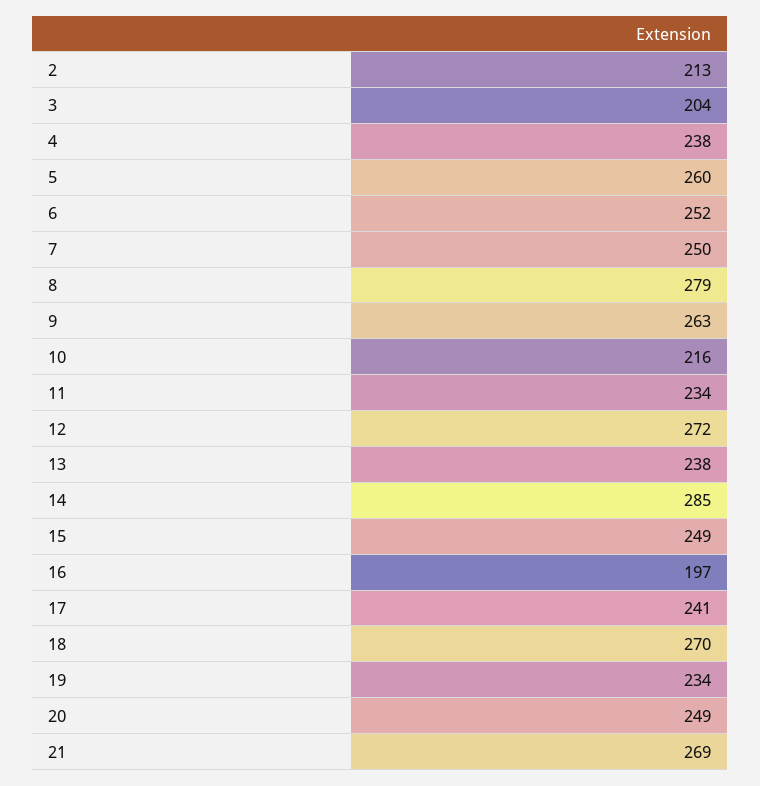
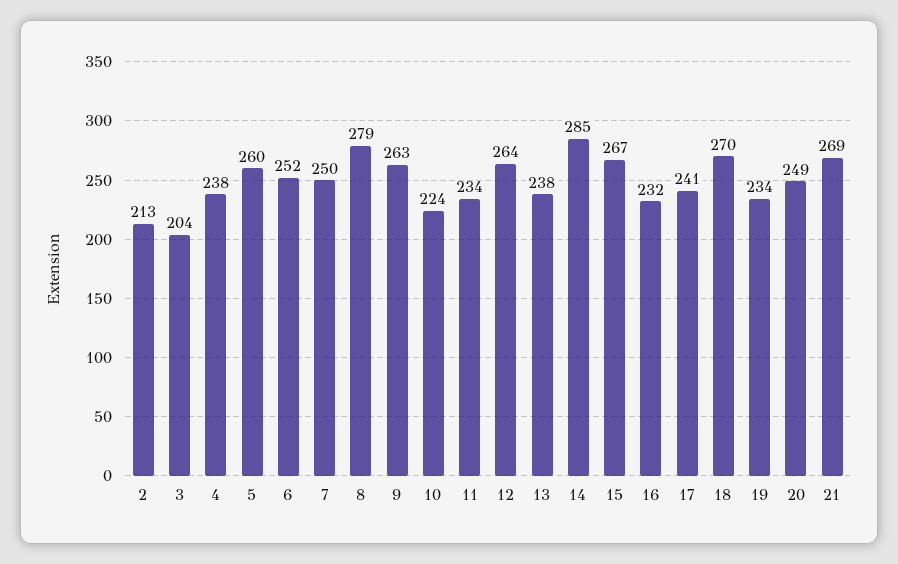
10: 216 -> 224
12: 272 -> 264
15: 249 -> 267
16: 197 -> 232

